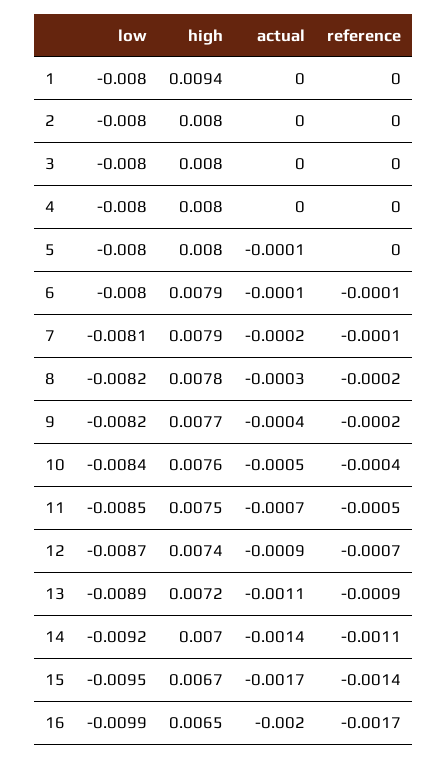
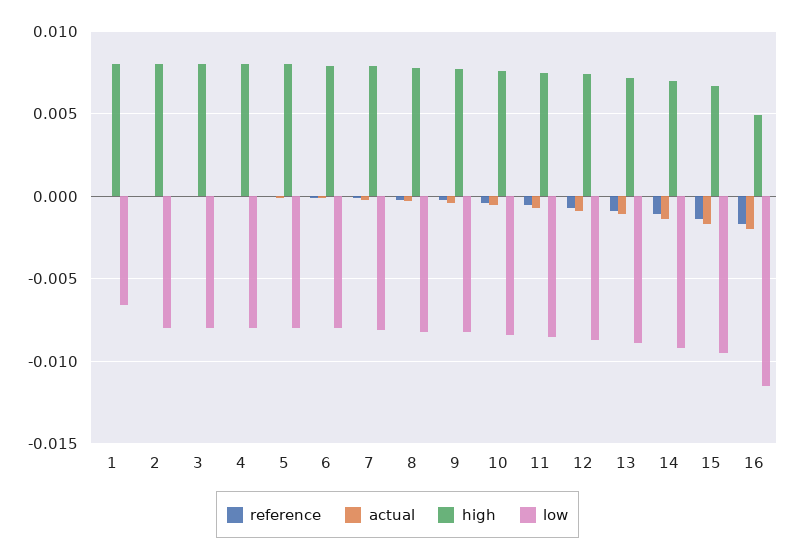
low, 1: -0.008 -> -0.0065
high, 1: 0.0094 -> 0.008
low, 16: -0.0099 -> -0.0115
high, 16: 0.0065 -> 0.005

